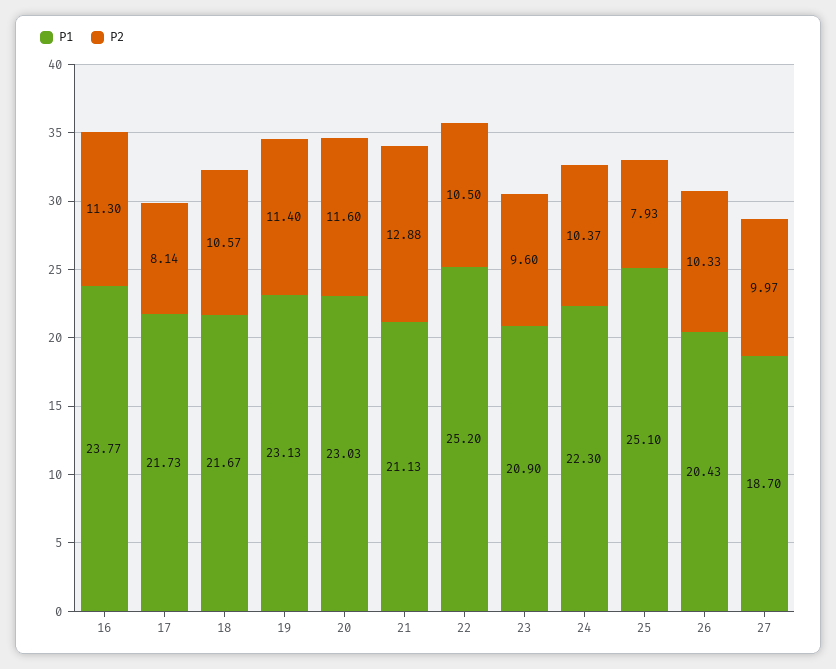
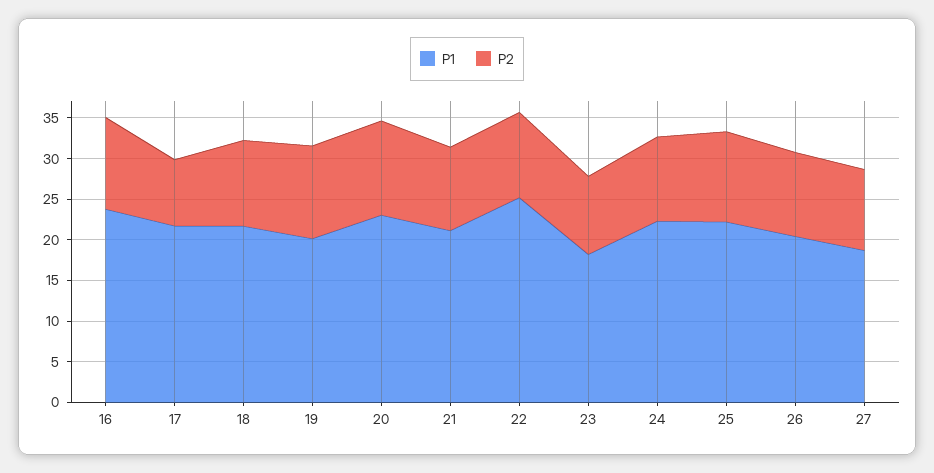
P1, 19: 23.13 -> 20
P2, 21: 12.88 -> 10
P1, 23: 20.9 -> 18
P1, 25: 25.1 -> 22
P2, 25: 7.93 -> 11

